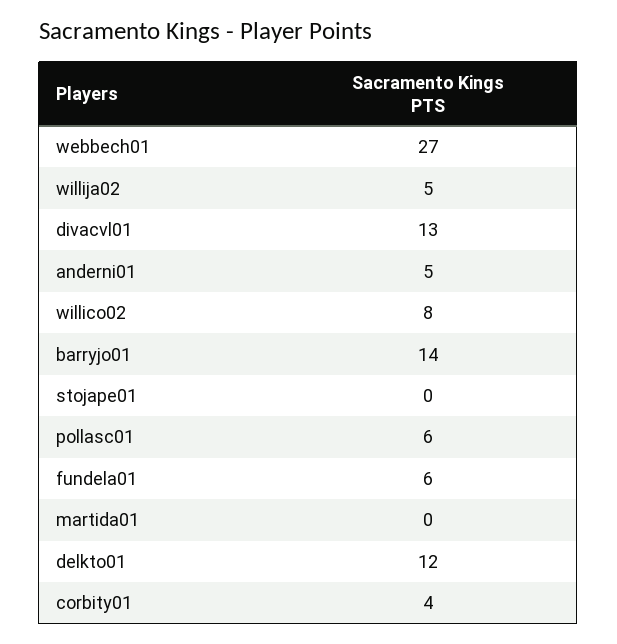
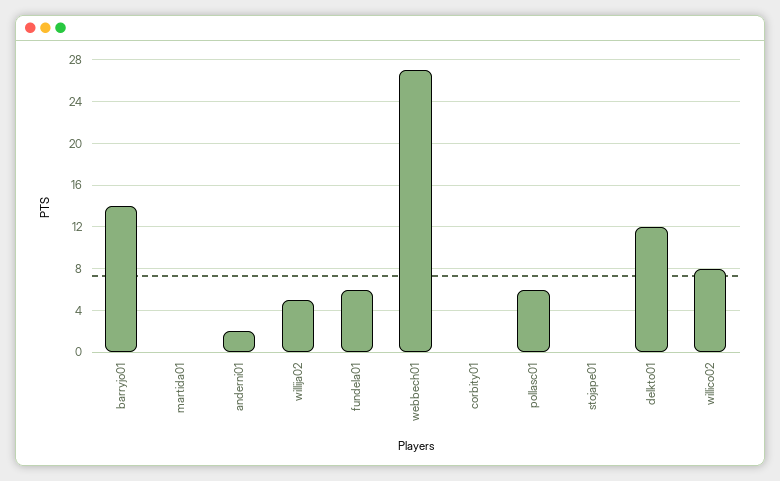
divacvl01: 13 -> none
anderni01: 5 -> 2
corbity01: 4 -> 0

